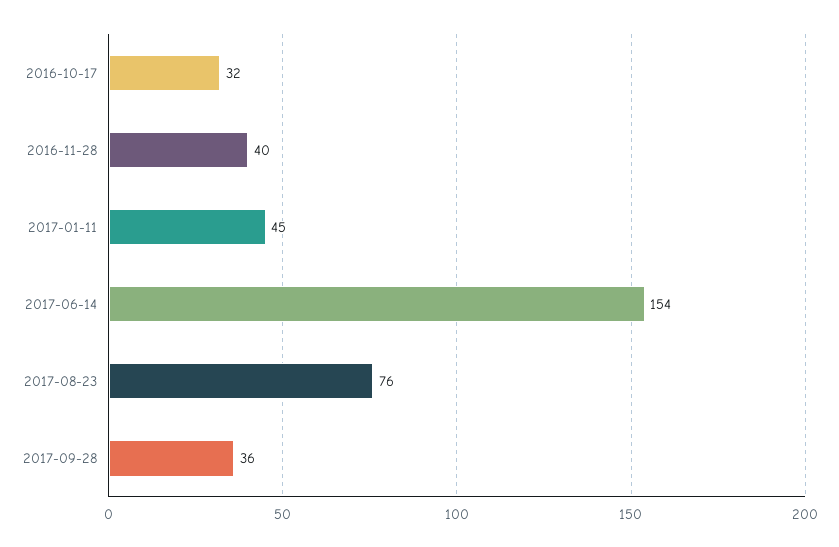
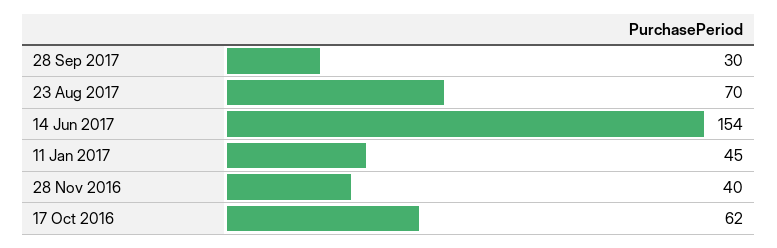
2016-10-17: 32 -> 62
2017-08-23: 76 -> 70
2017-09-28: 36 -> 30

